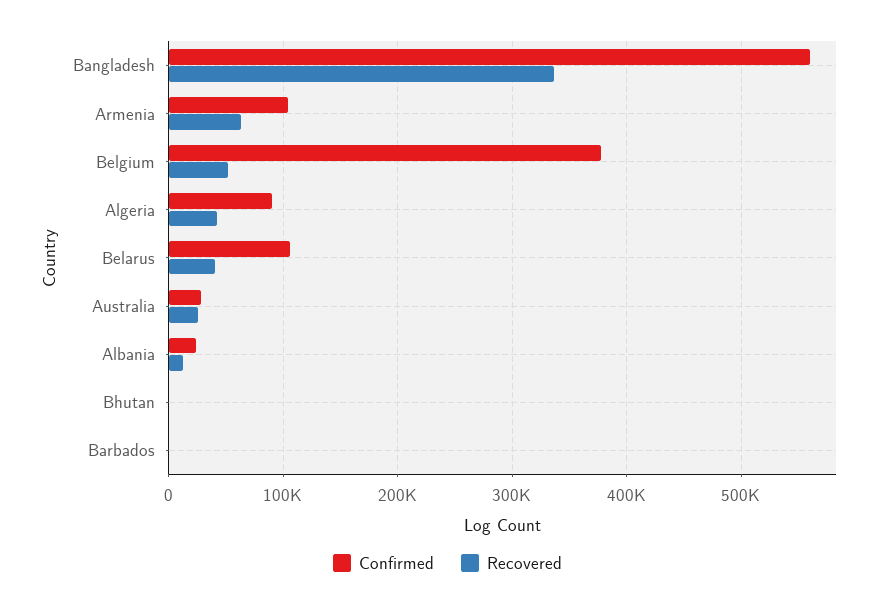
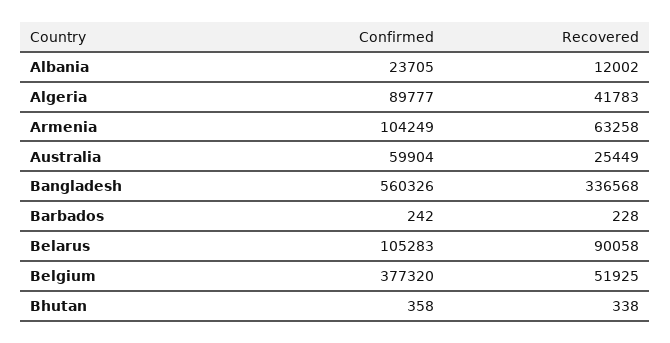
Recovered, Belarus: 40000 -> 90058
Confirmed, Australia: 30000 -> 59904

